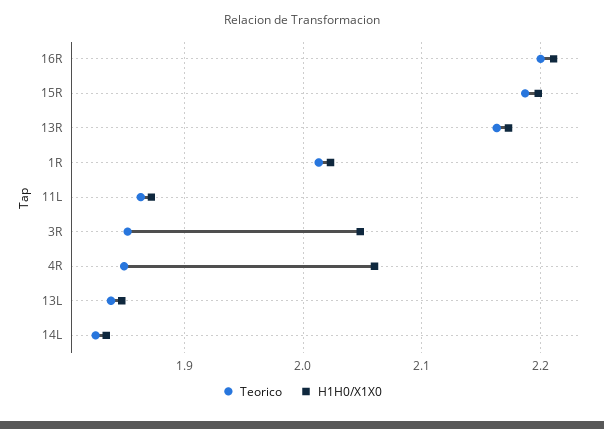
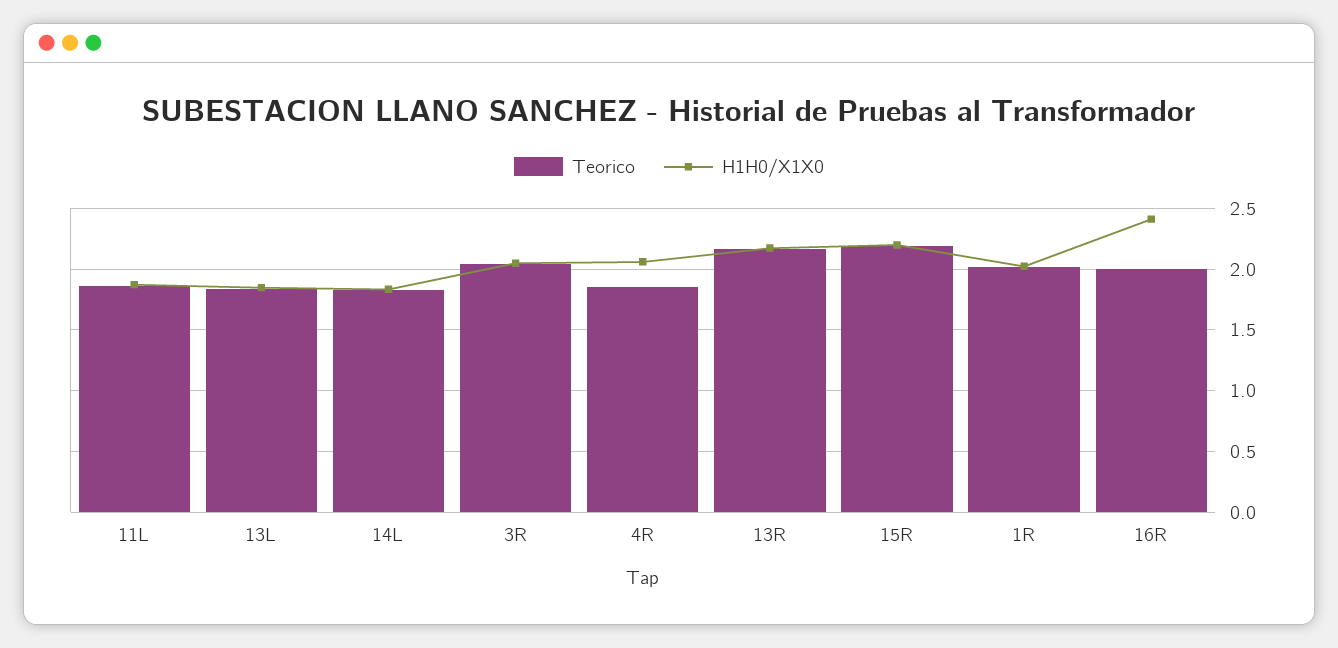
Teorico, 16R: 2.2 -> 2
H1H0/X1X0, 16R: 2.21 -> 2.4
Teorico, 3R: 1.85 -> 2.05

